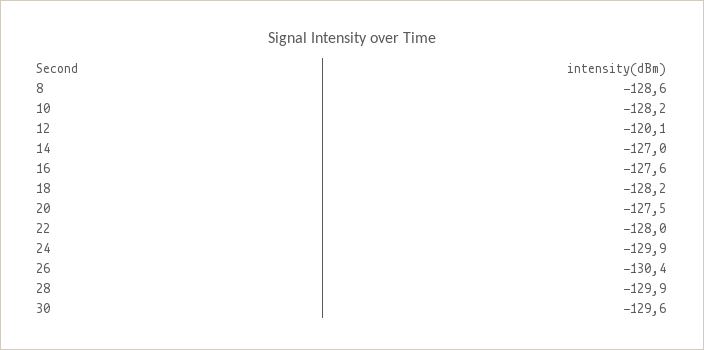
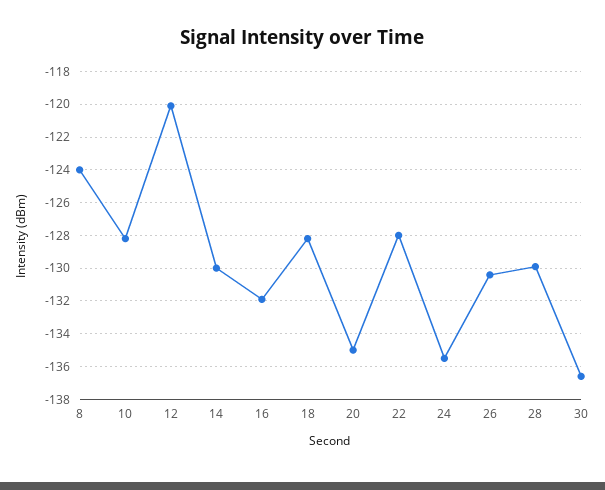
8: -128.6 -> -124
14: -127 -> -130
16: -127.6 -> -132
20: -127.5 -> -135
24: -129.9 -> -135.5
30: -129.6 -> -136.5

